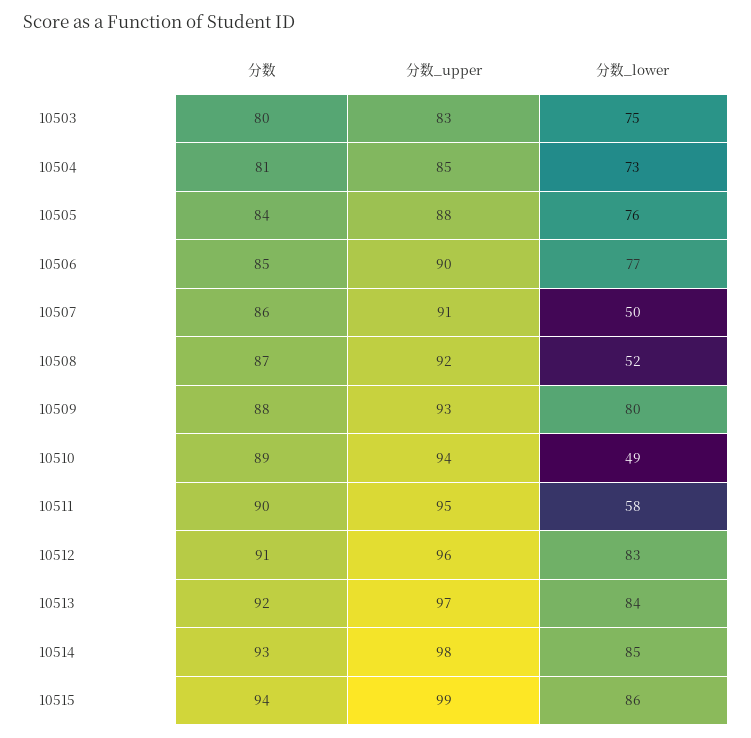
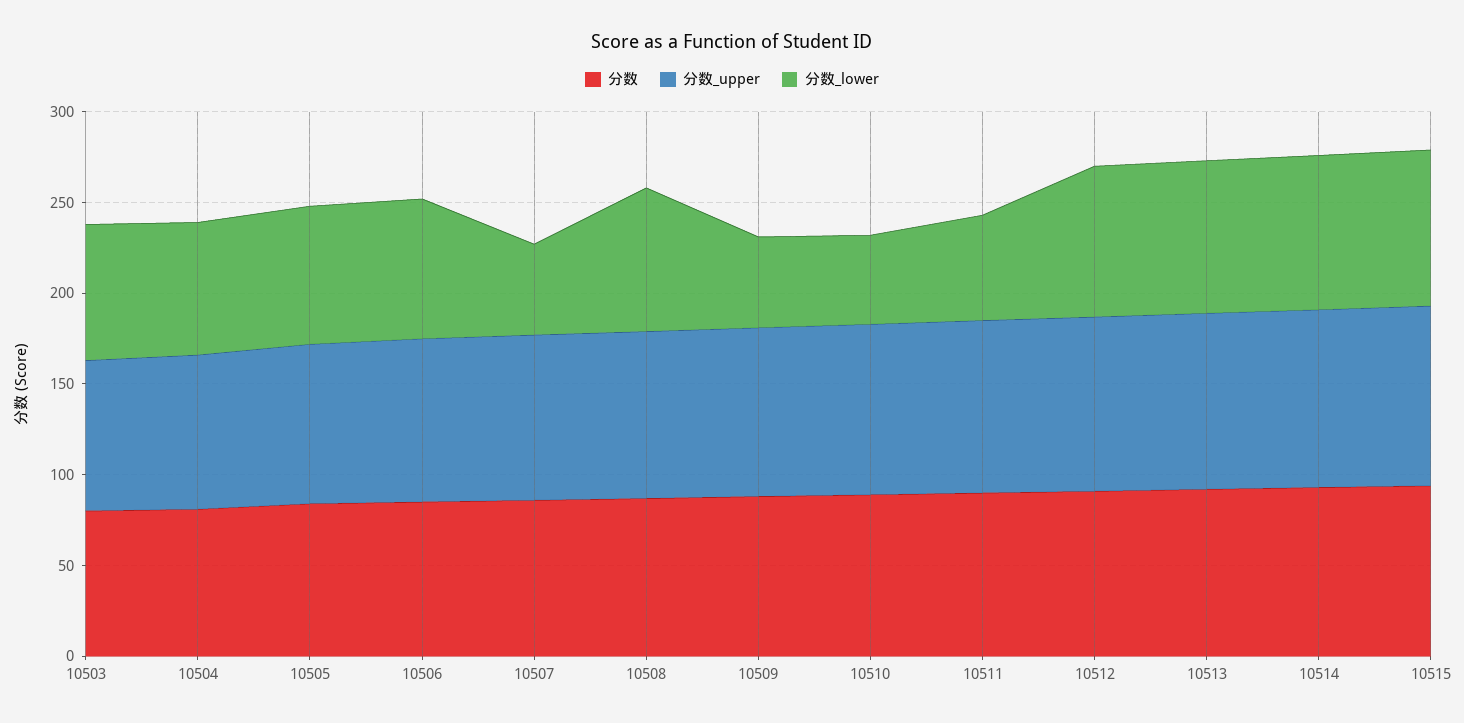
分数_lower, 10508: 52 -> 80
分数_lower, 10509: 80 -> 50

